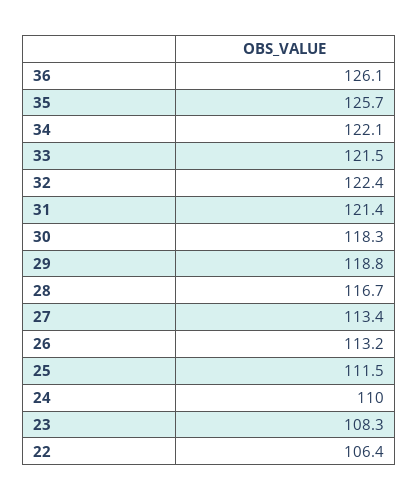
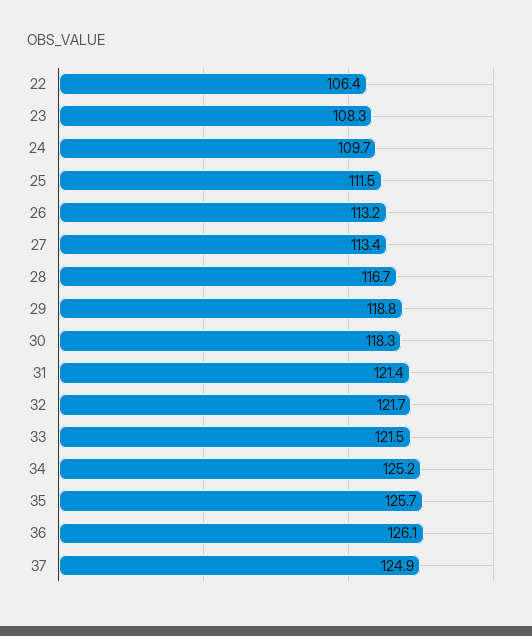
34: 122.1 -> 125.2
32: 122.4 -> 121.7
24: 110 -> 109.7
37: none -> 124.9

